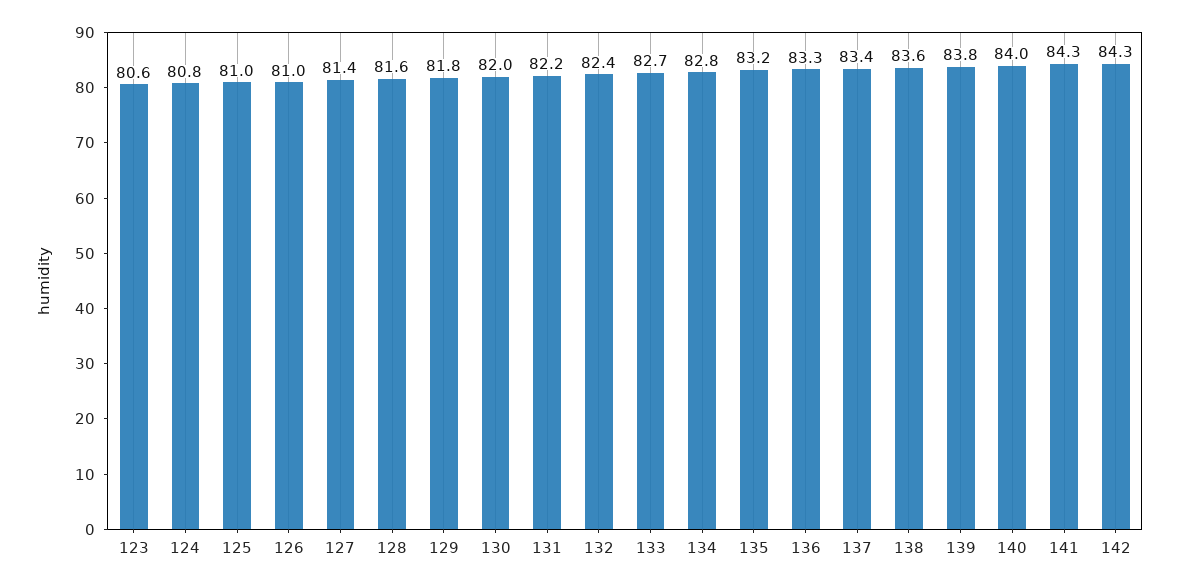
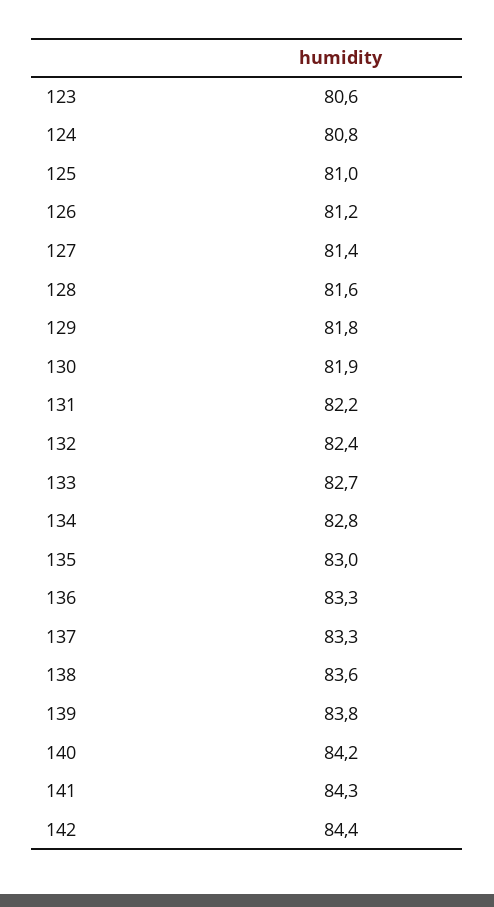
126: 81 -> 81.2
130: 82 -> 81.9
135: 83.2 -> 83
137: 83.4 -> 83.3
140: 84 -> 84.2
142: 84.3 -> 84.4

